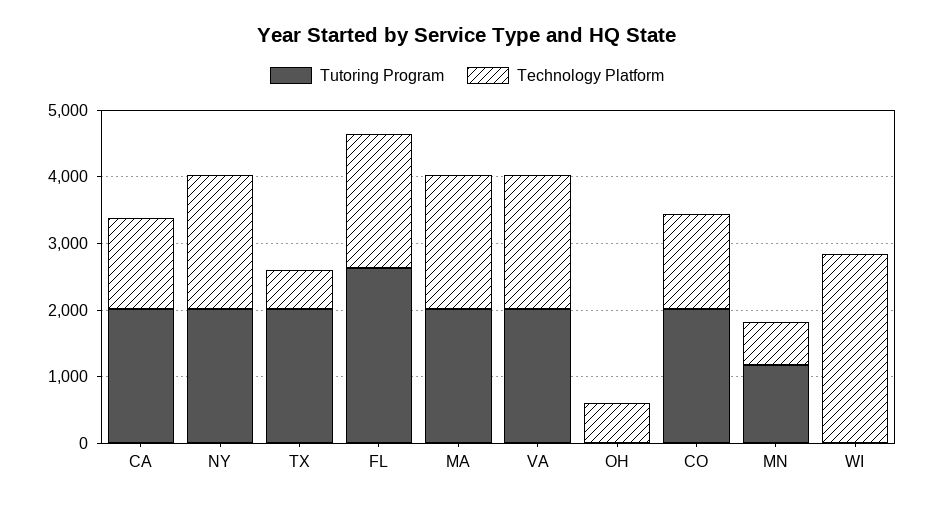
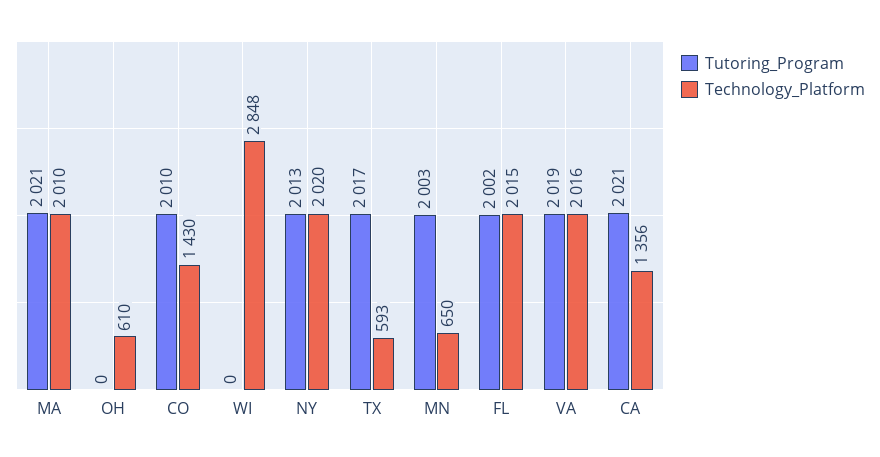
Tutoring Program, FL: 2600 -> 2002
Tutoring Program, MN: 1200 -> 2003

